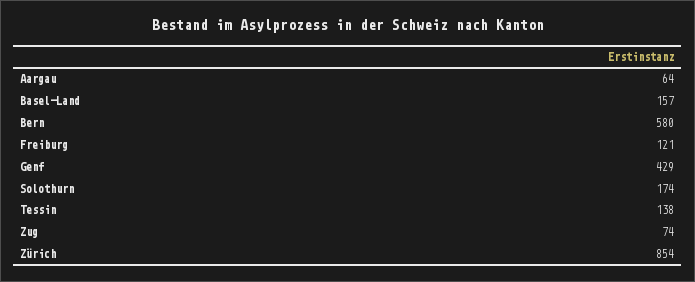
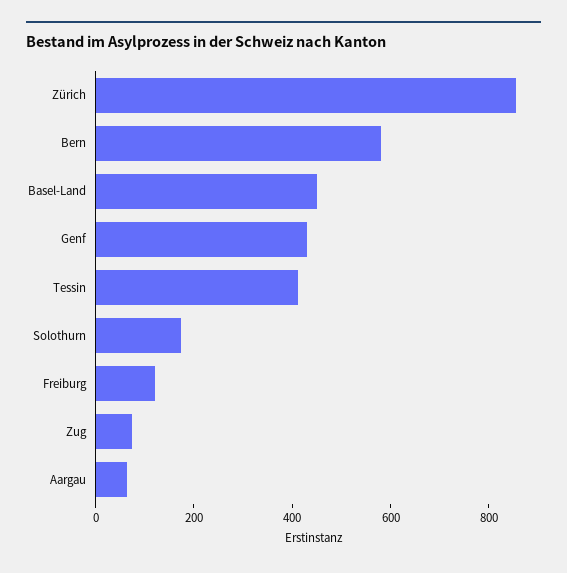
Basel-Land: 157 -> 450
Tessin: 138 -> 400

